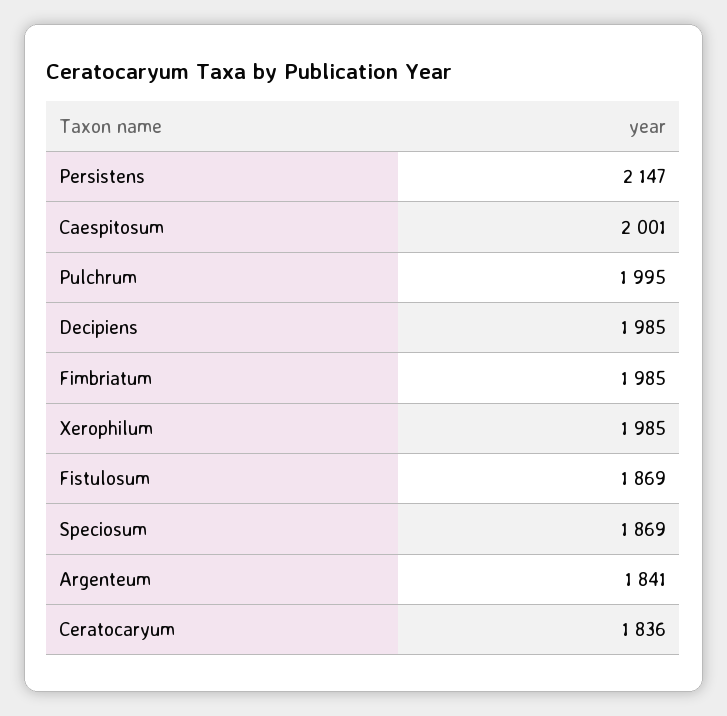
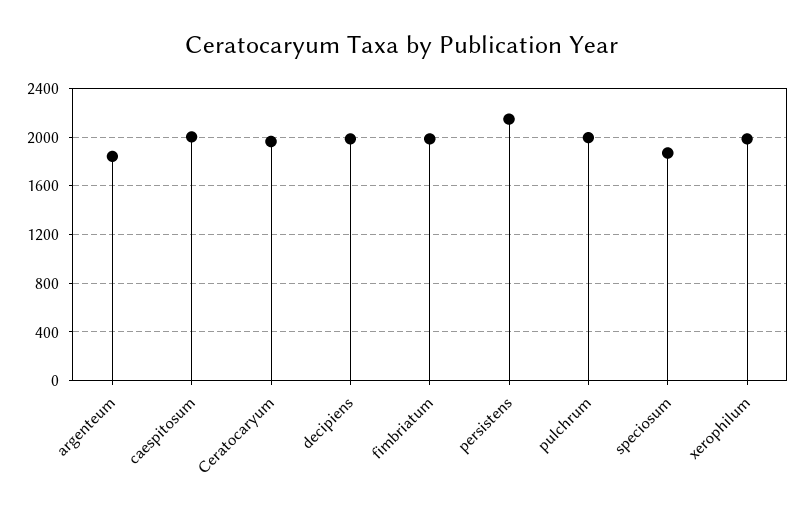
Fistulosum: 1869 -> none
Ceratocaryum: 1836 -> 1950

